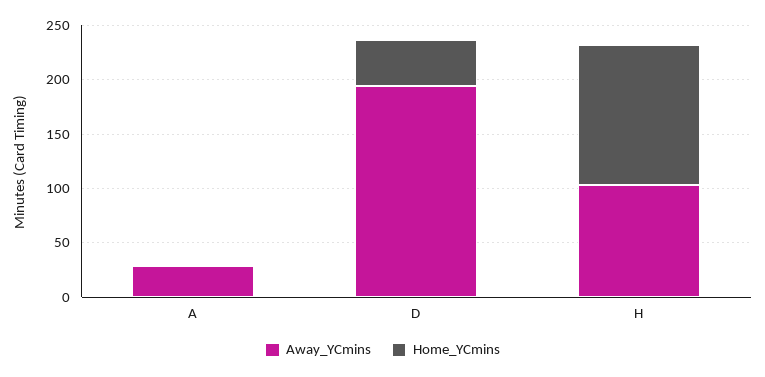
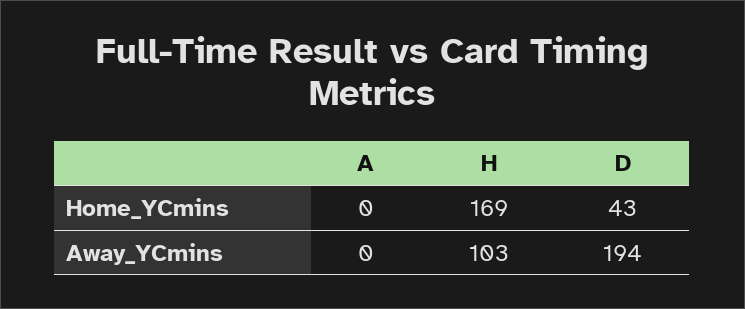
Away_YCmins, A: 30 -> 0
Home_YCmins, H: 130 -> 169

